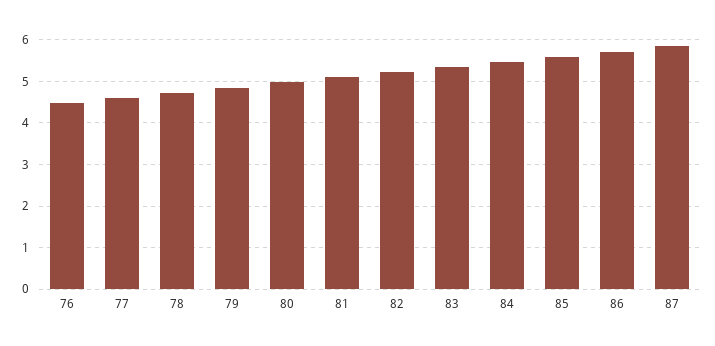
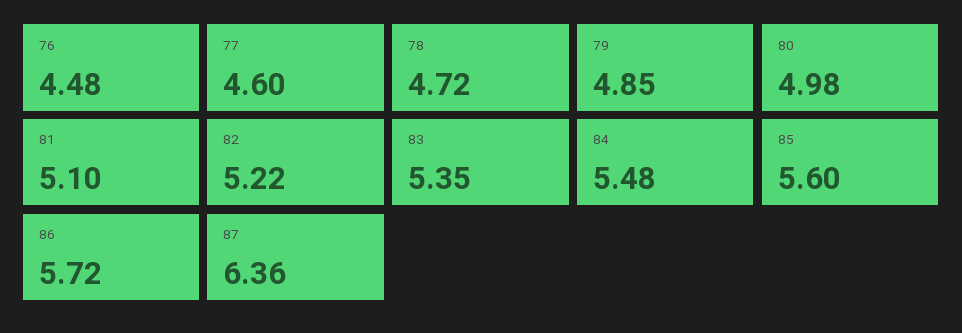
87: 5.8 -> 6.36

